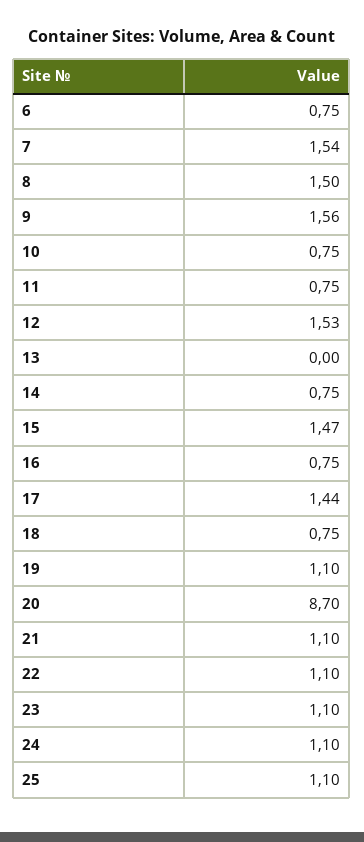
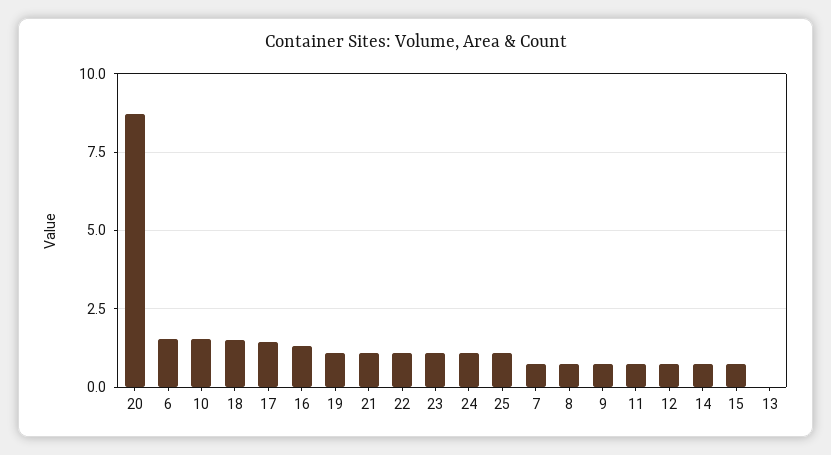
6: 0.75 -> 1.5
7: 1.54 -> 0.75
8: 1.5 -> 0.75
9: 1.56 -> 0.75
10: 0.75 -> 1.5
12: 1.53 -> 0.75
15: 1.47 -> 0.75
16: 0.75 -> 1.25
18: 0.75 -> 1.5

